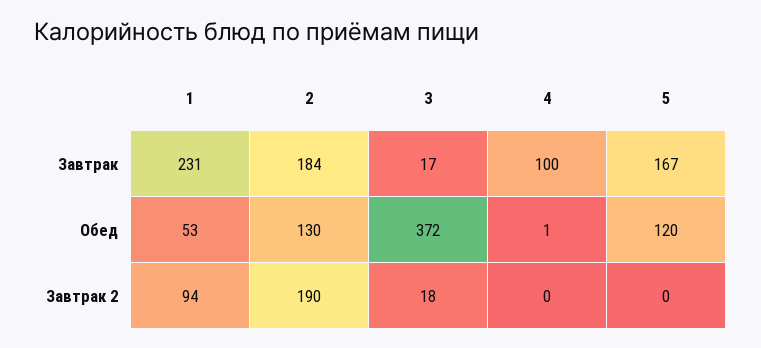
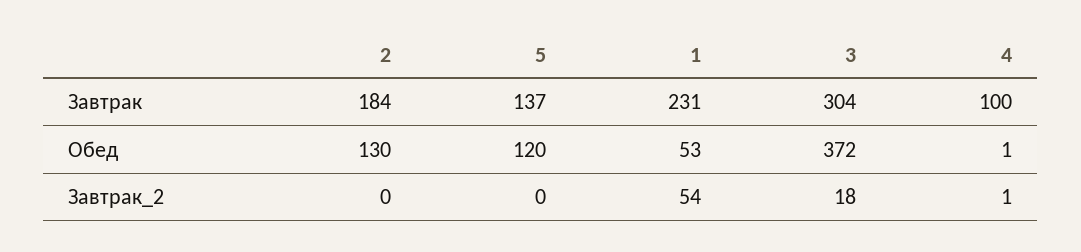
3, Завтрак: 17 -> 304
5, Завтрак: 167 -> 137
1, Завтрак 2: 94 -> 54
2, Завтрак 2: 190 -> 0
4, Завтрак 2: 0 -> 1

